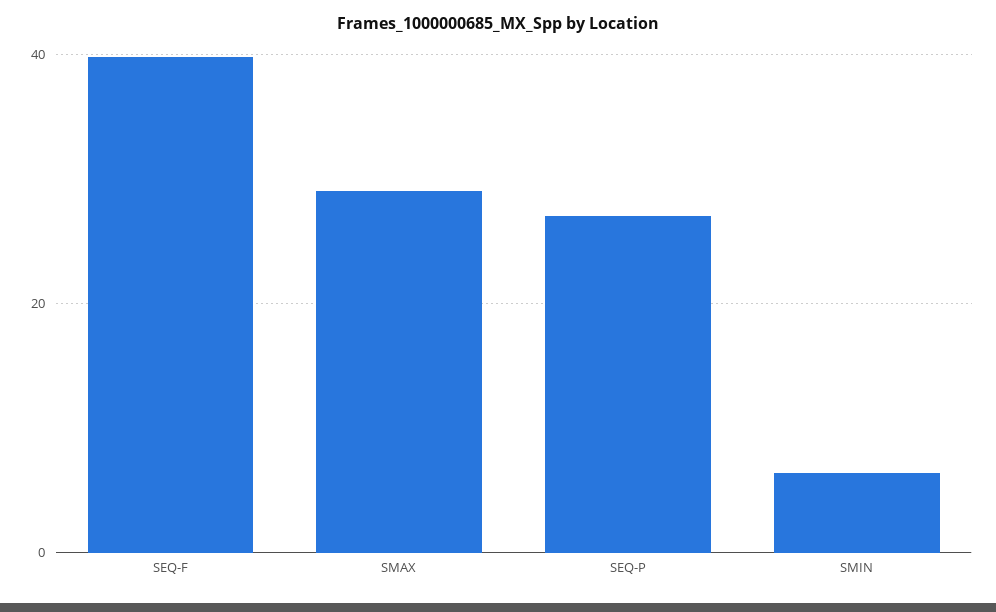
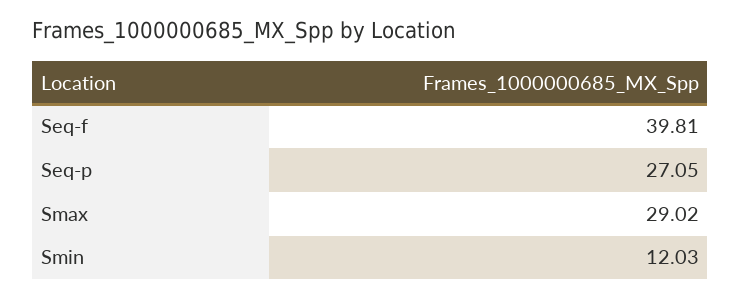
SMIN: 6 -> 12.03

